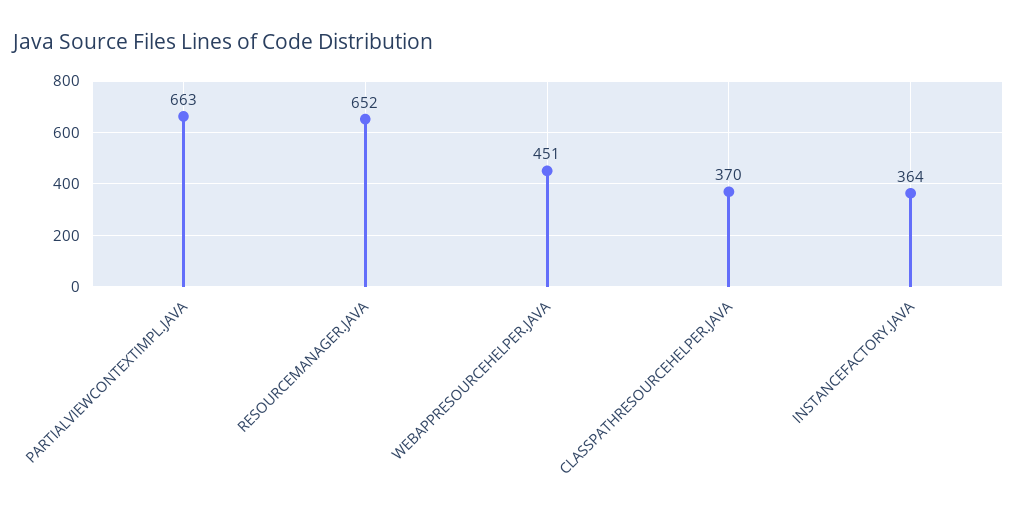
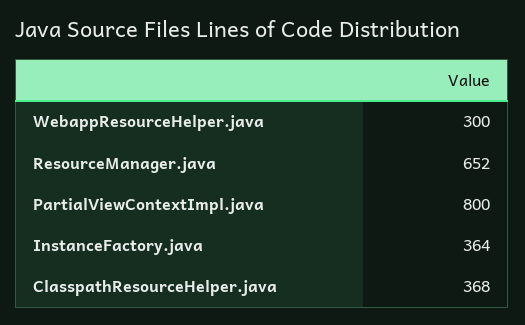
PARTIALVIEWCONTEXTIMPL.JAVA: 663 -> 800
WEBAPPRESOURCEHELPER.JAVA: 451 -> 300
CLASSPATHRESOURCEHELPER.JAVA: 370 -> 368

